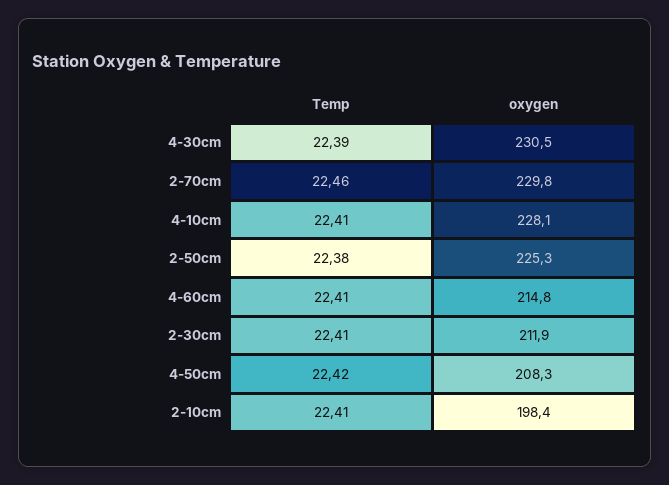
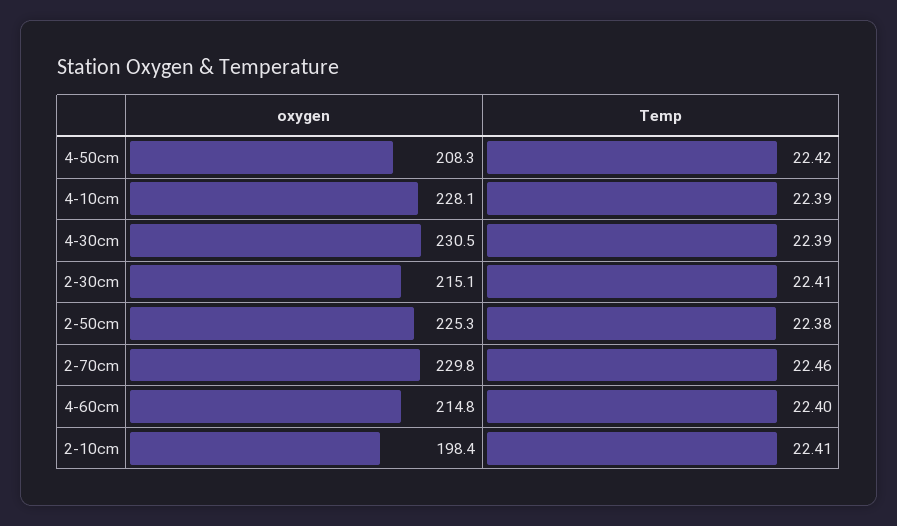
Temp, 4-10cm: 22.41 -> 22.39
Temp, 4-60cm: 22.41 -> 22.4
oxygen, 2-30cm: 211.9 -> 215.1

